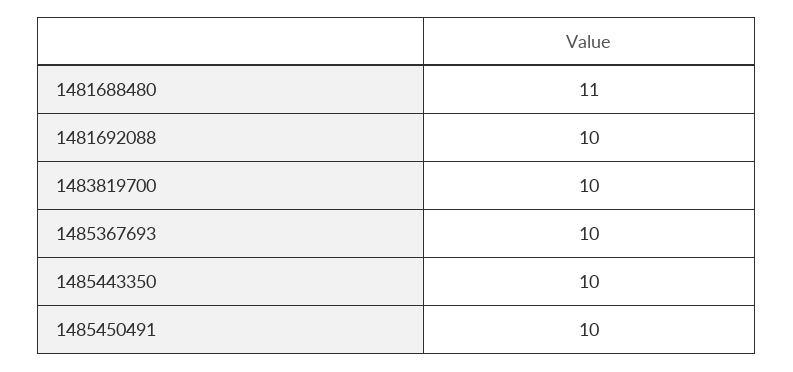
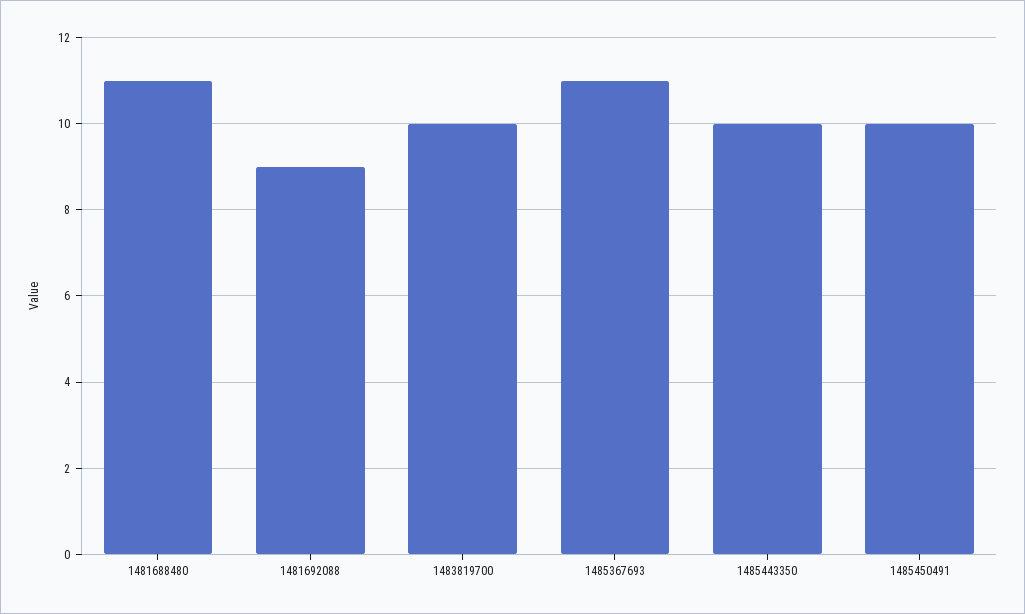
1481692088: 10 -> 9
1485367693: 10 -> 11

